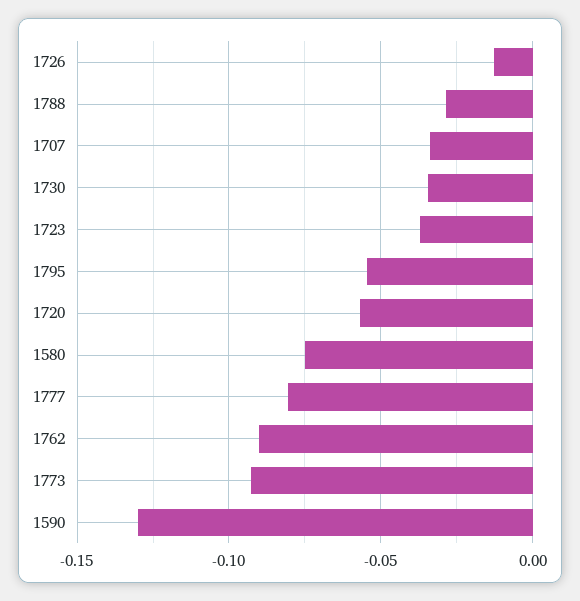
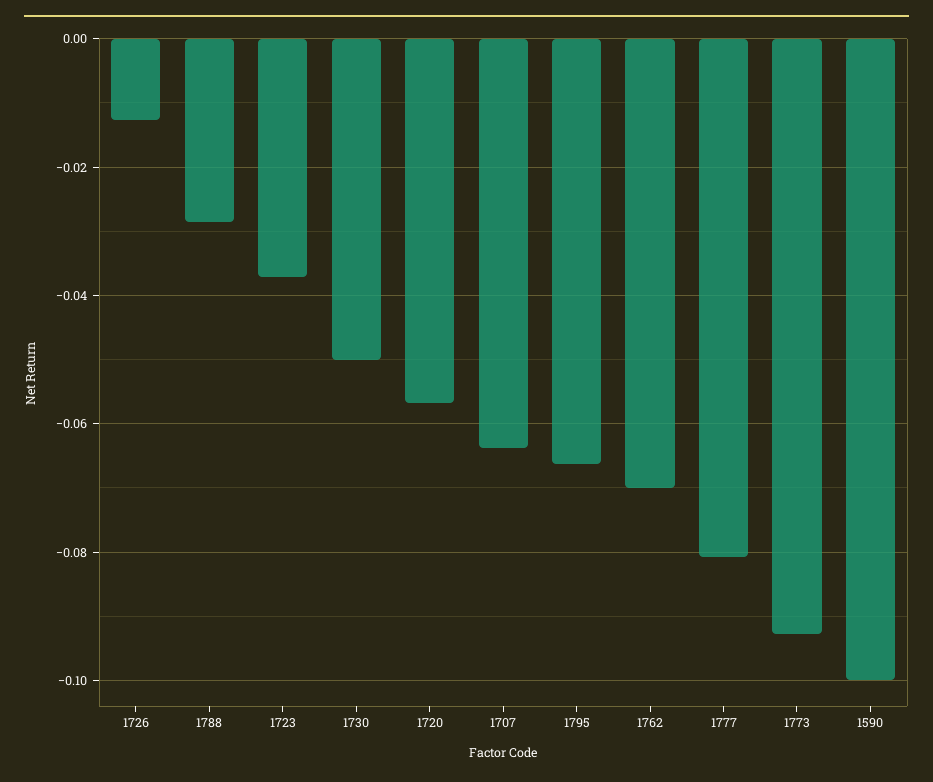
1707: -0.035 -> -0.064
1730: -0.035 -> -0.05
1795: -0.055 -> -0.066
1580: -0.075 -> none
1762: -0.09 -> -0.07
1590: -0.13 -> -0.1

